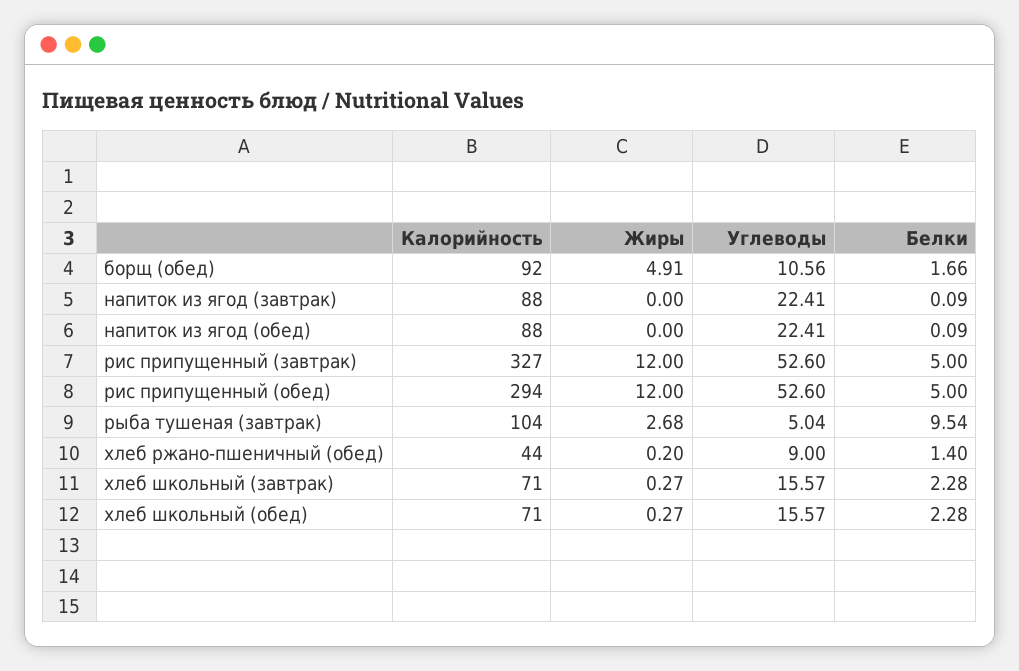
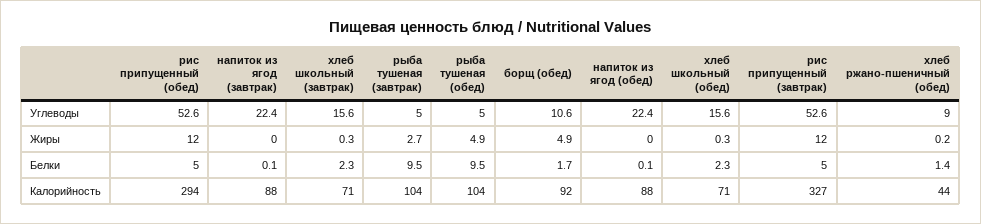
Углеводы, рыба тушеная (обед): none -> 5
Жиры, рыба тушеная (обед): none -> 4.9
Белки, рыба тушеная (обед): none -> 9.5
Калорийность, рыба тушеная (обед): none -> 104

